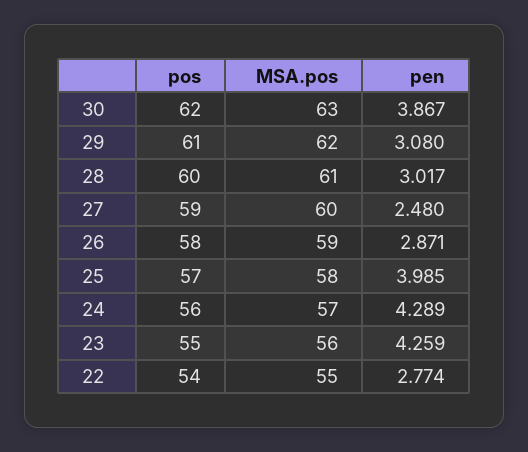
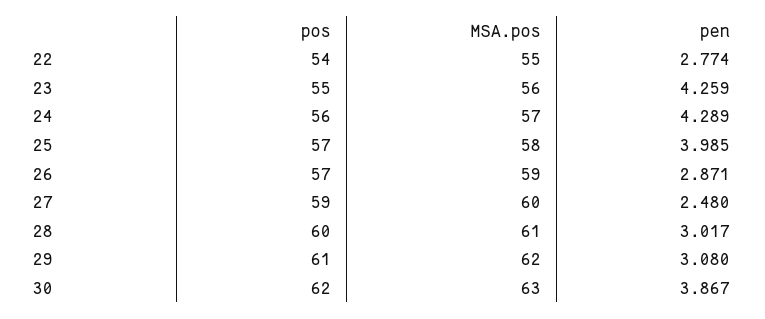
pos, 26: 58 -> 57

